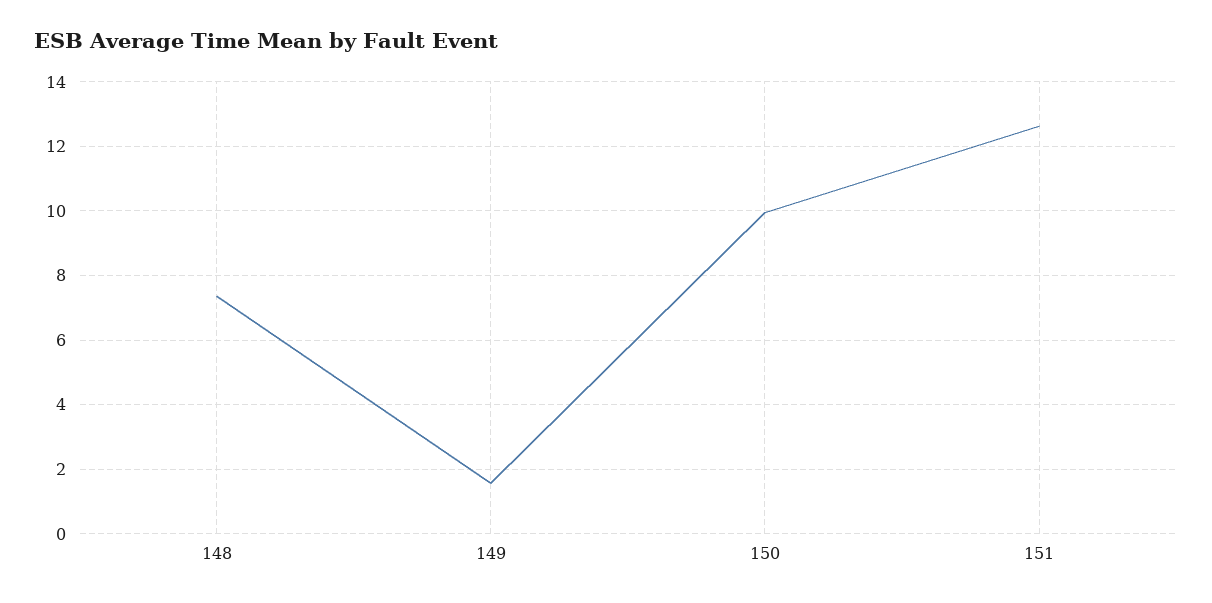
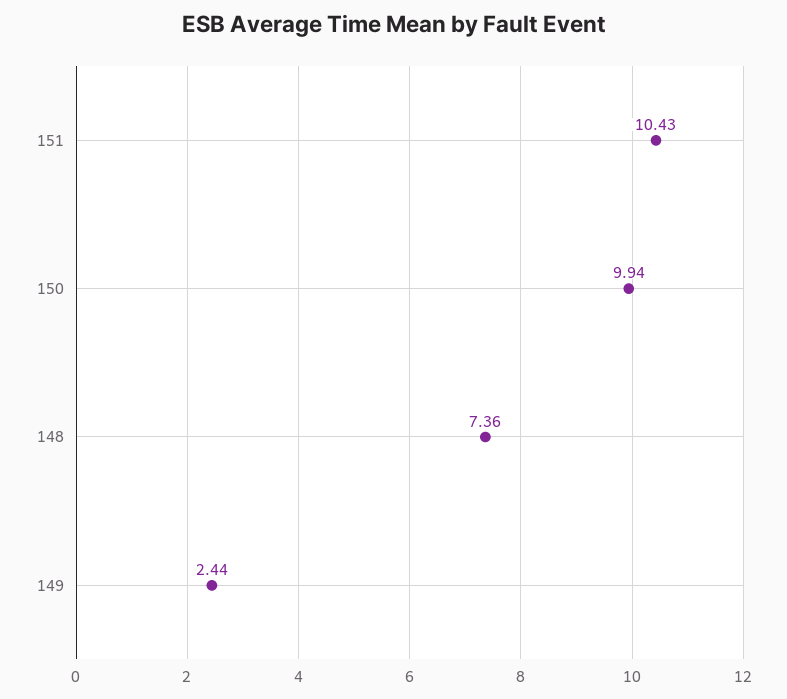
149: 1.6 -> 2.44
151: 12.6 -> 10.43

